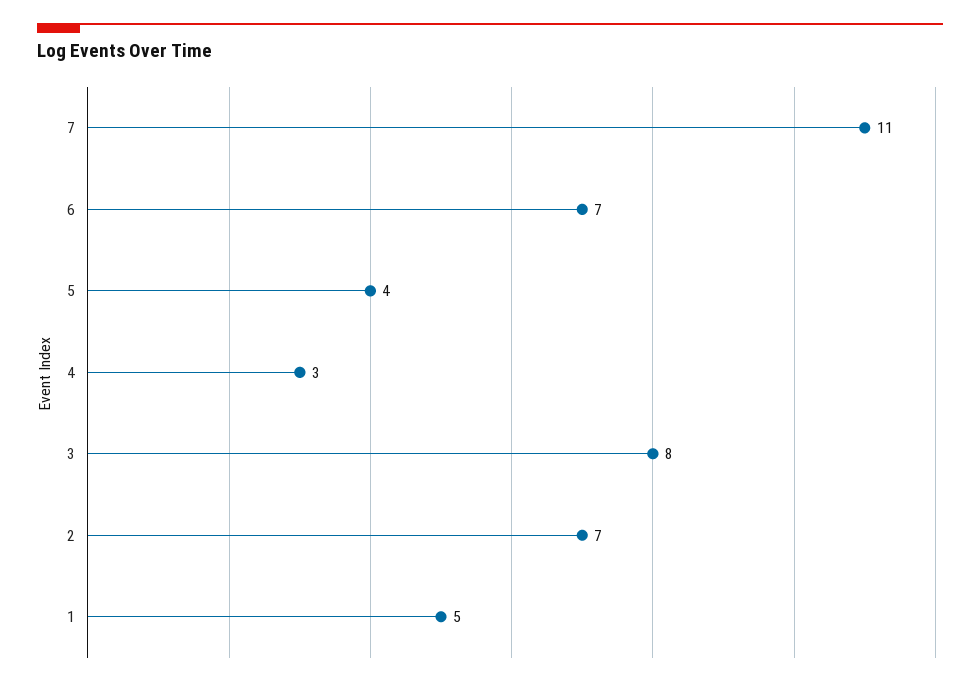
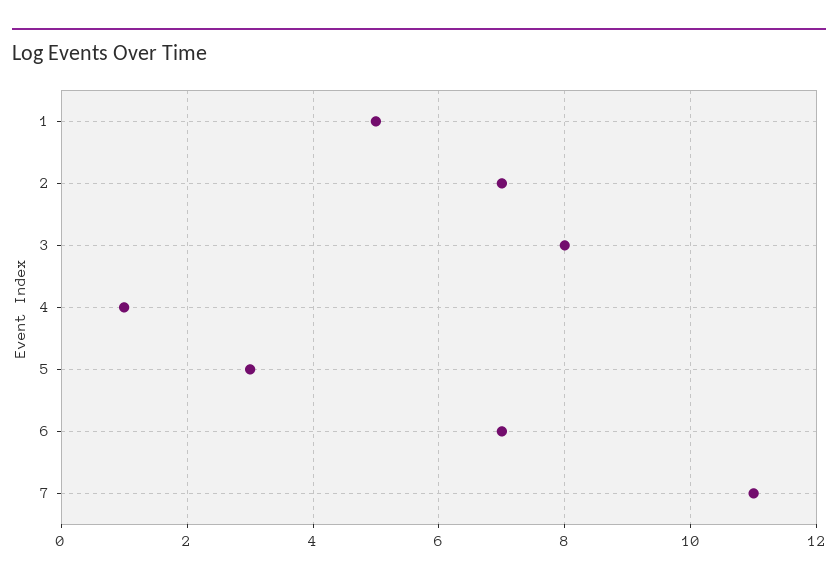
5: 4 -> 3
4: 3 -> 1

